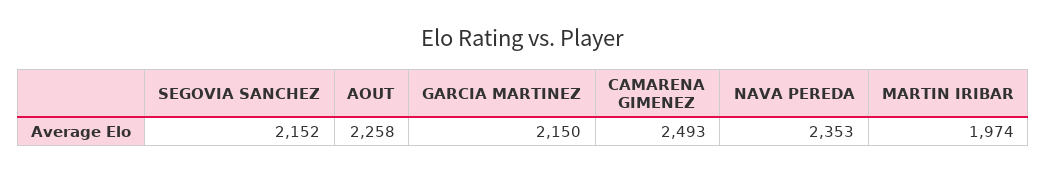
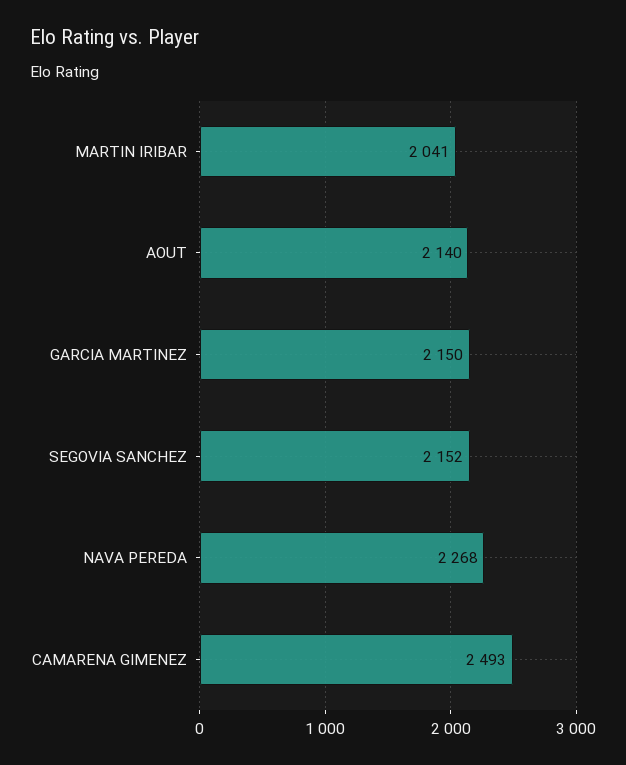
AOUT: 2258 -> 2140
NAVA PEREDA: 2353 -> 2268
MARTIN IRIBAR: 1974 -> 2041

